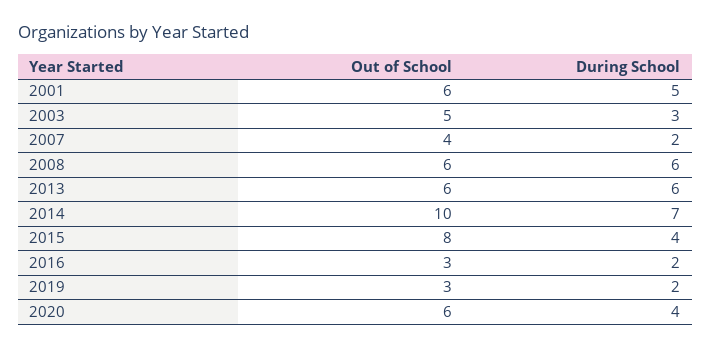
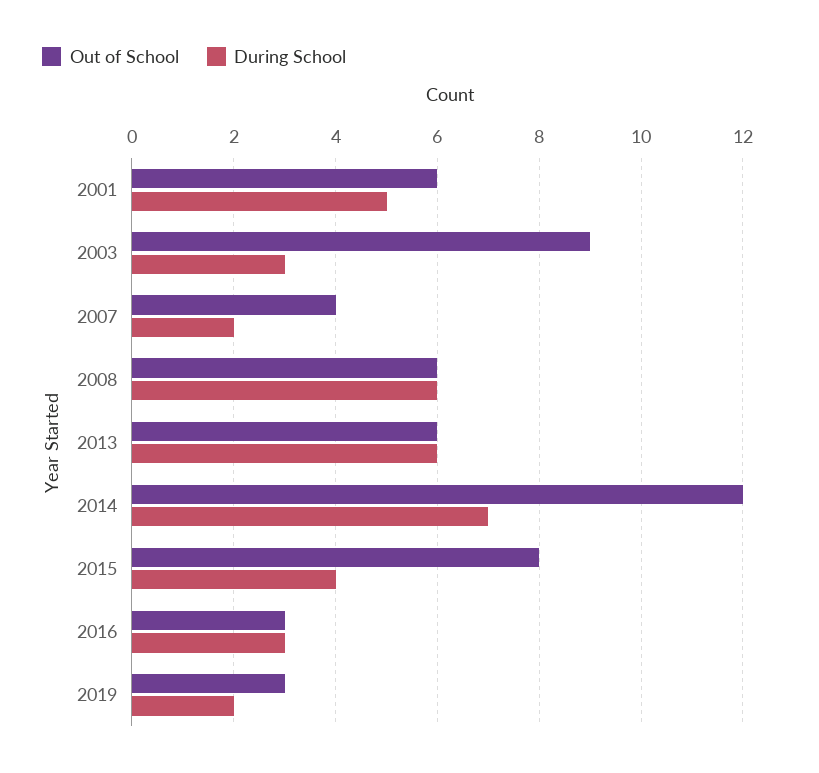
Out of School, 2003: 5 -> 9
Out of School, 2014: 10 -> 12
During School, 2016: 2 -> 3
Out of School, 2020: 6 -> none
During School, 2020: 4 -> none

